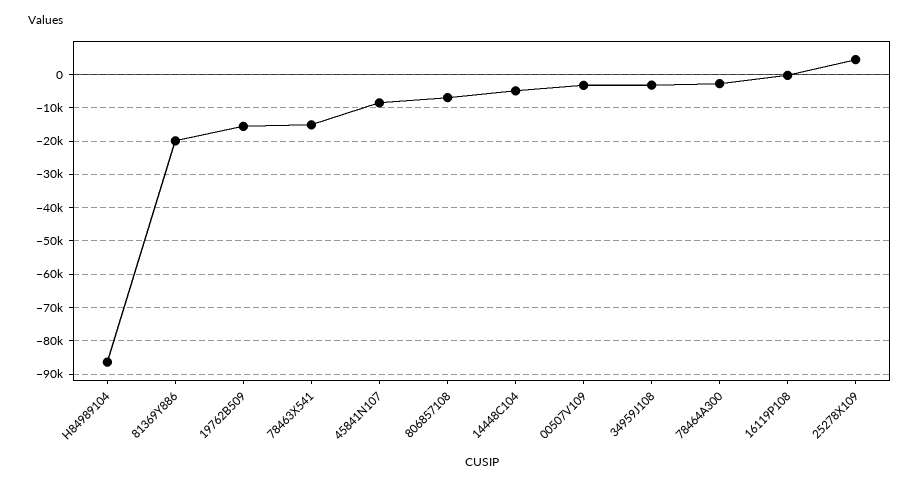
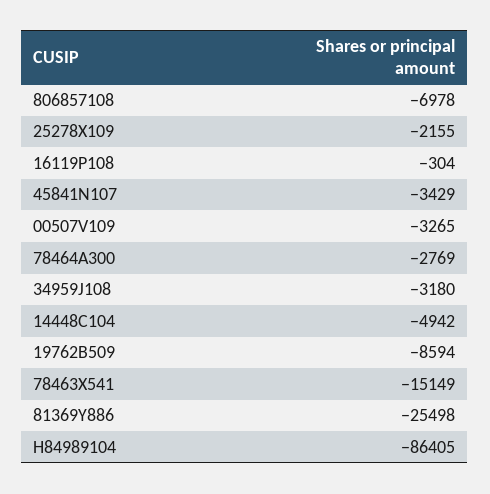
81369Y886: -20000 -> -25498
19762B509: -16000 -> -8594
45841N107: -8000 -> -3429
25278X109: 4000 -> -2155

